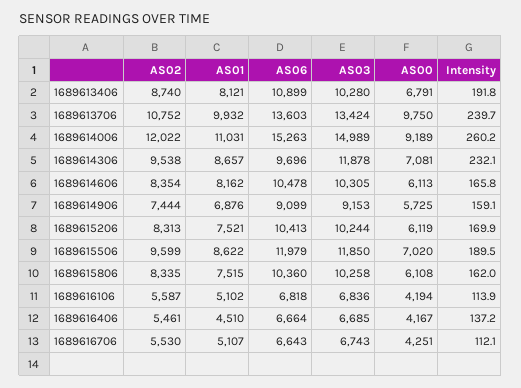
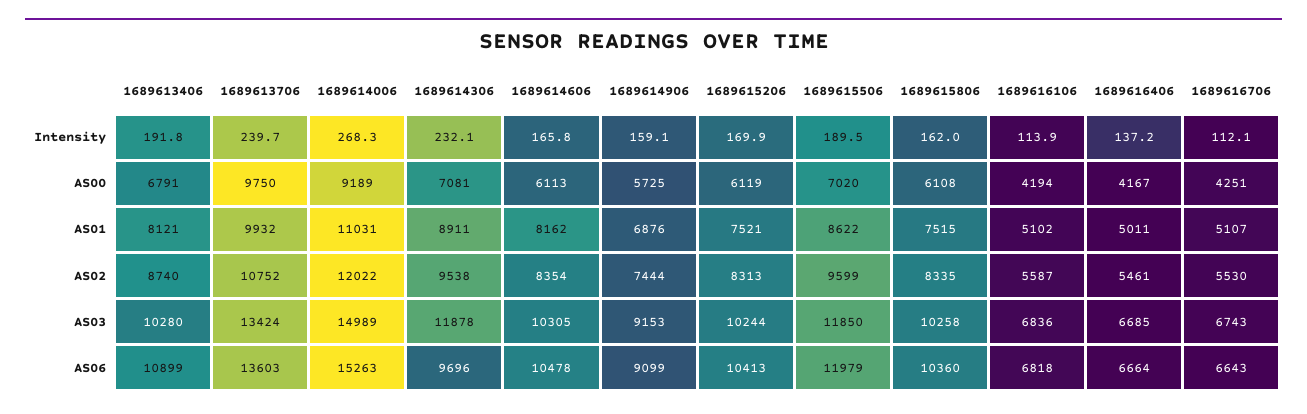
Intensity, 1689614006: 260.2 -> 268.3
AS01, 1689614306: 8657 -> 8911
AS01, 1689616406: 4510 -> 5011

